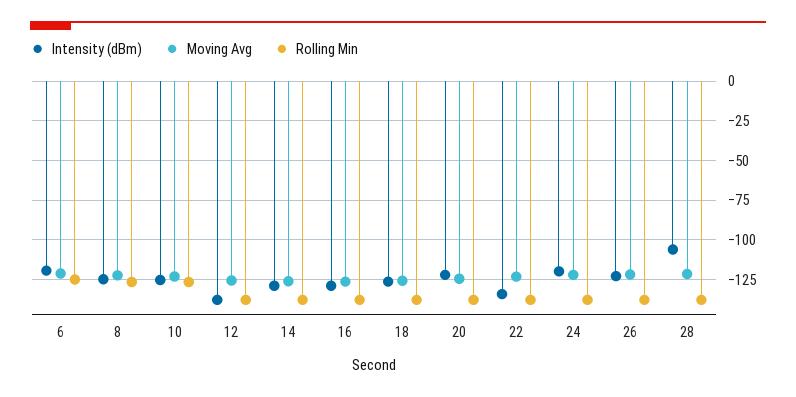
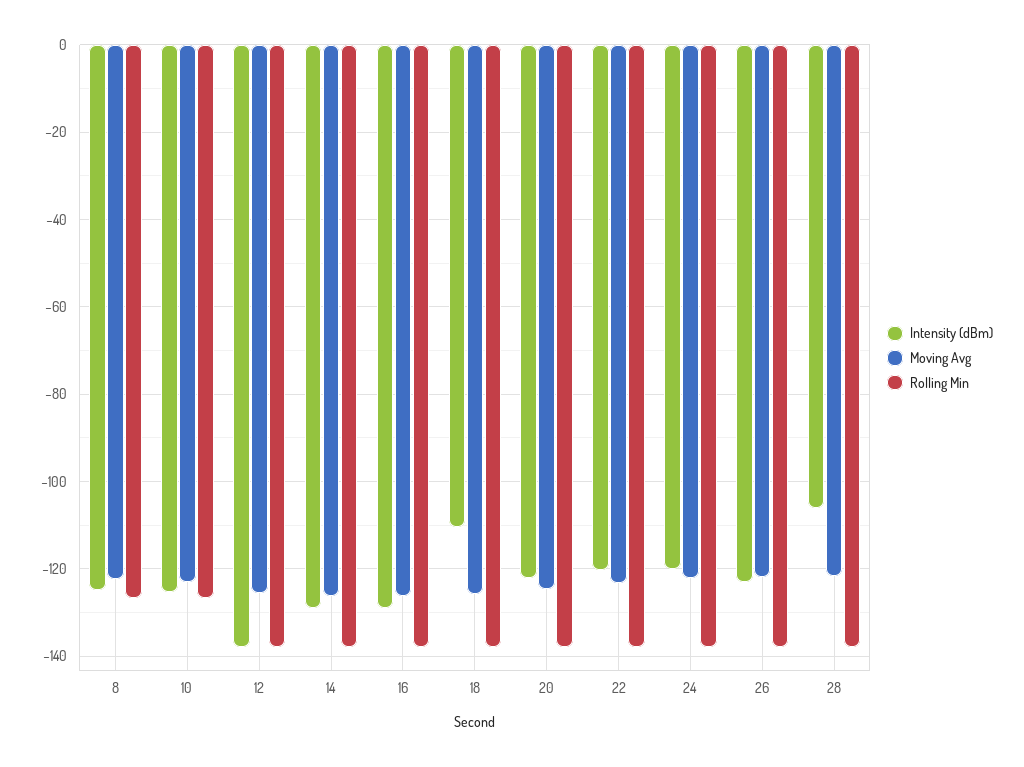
Intensity (dBm), 6: -120 -> none
Moving Avg, 6: -120 -> none
Rolling Min, 6: -125 -> none
Intensity (dBm), 18: -125 -> -110
Intensity (dBm), 22: -135 -> -120

